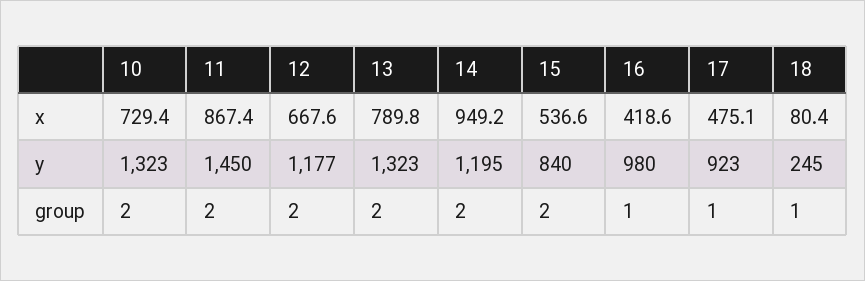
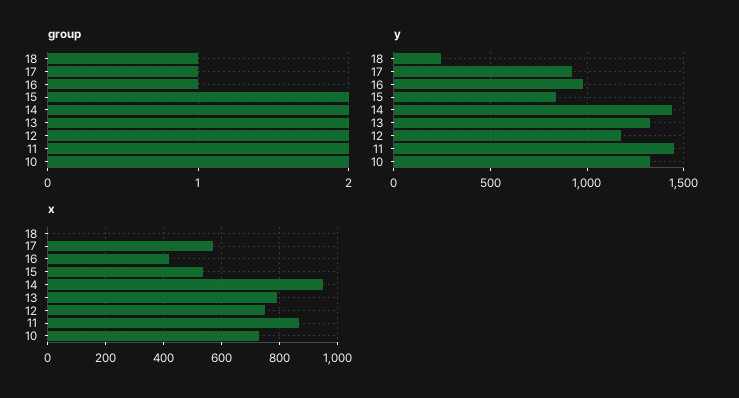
x, 12: 667.6 -> 750
x, 17: 475.1 -> 575
x, 18: 80.4 -> 0
y, 14: 1195 -> 1450

